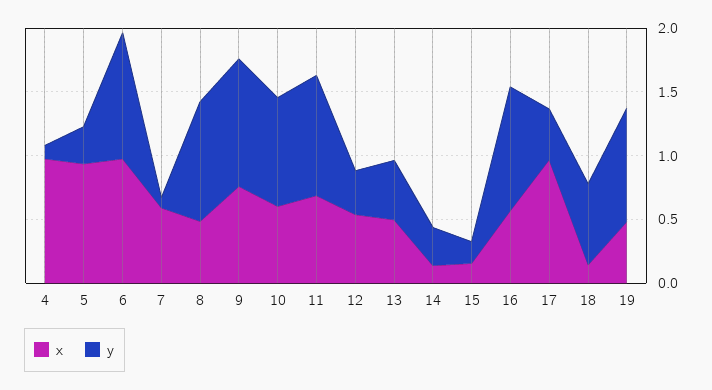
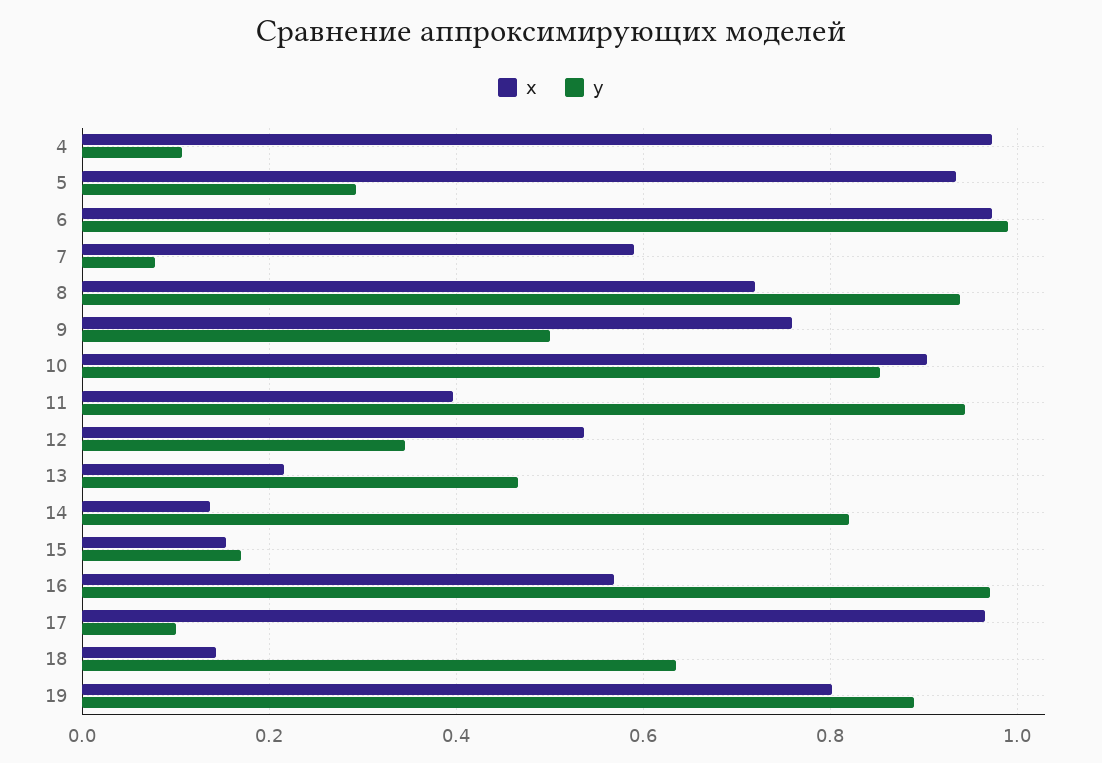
x, 8: 0.5 -> 0.72
y, 9: 1 -> 0.5
x, 10: 0.6 -> 0.9
x, 11: 0.7 -> 0.4
x, 13: 0.5 -> 0.22
y, 14: 0.3 -> 0.82
y, 17: 0.4 -> 0.1
x, 19: 0.5 -> 0.8

